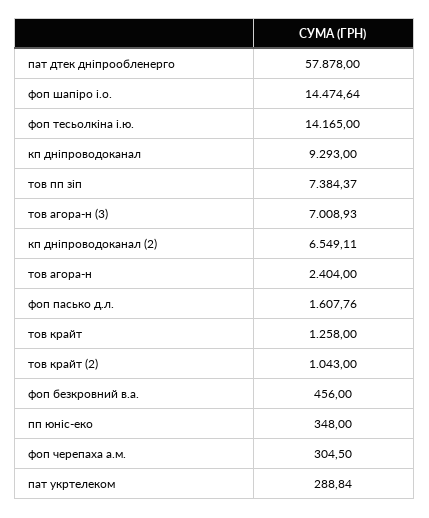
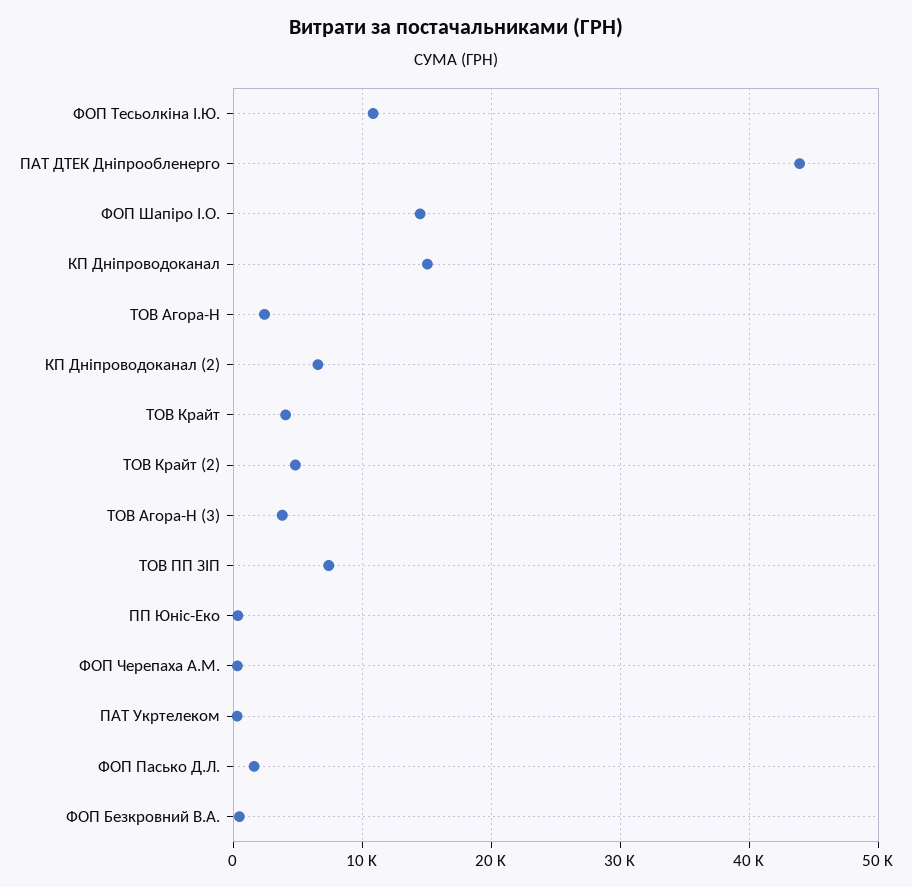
пат дтек дніпрообленерго: 57878 -> 44000
фоп тесьолкіна і.ю.: 14165 -> 11000
кп дніпроводоканал: 9293 -> 15000
тов агора-н (3): 7008.93 -> 4000
тов крайт: 1258 -> 4000
тов крайт (2): 1043 -> 5000

